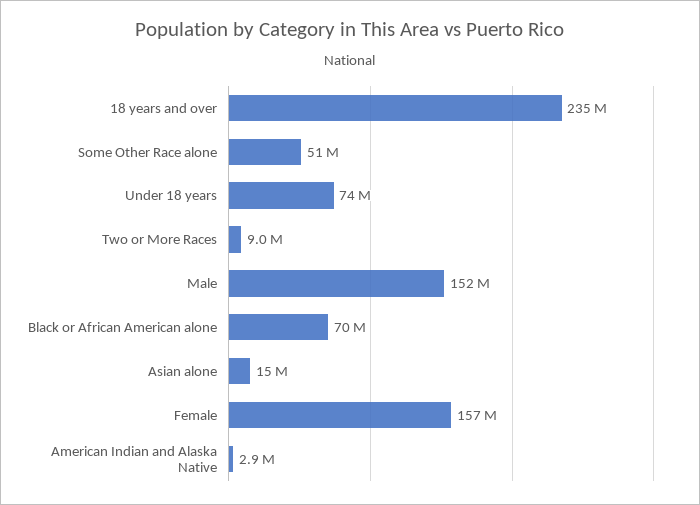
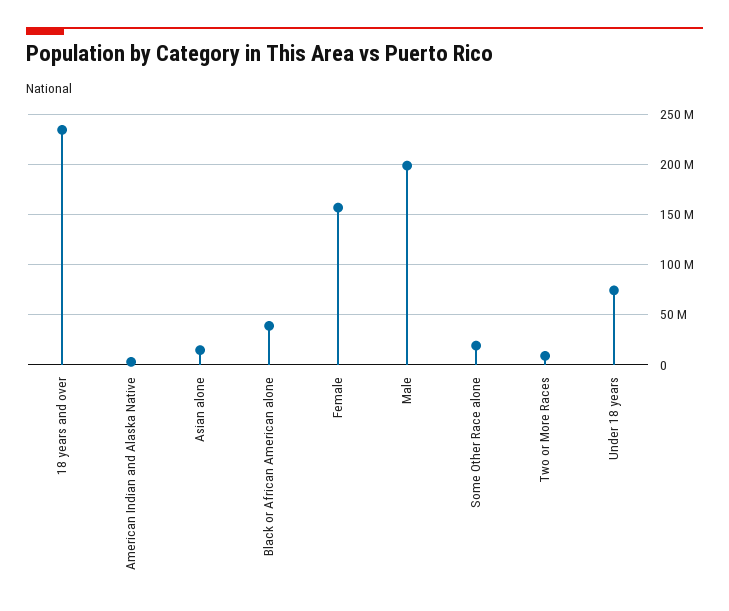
Some Other Race alone: 51000000 -> 20000000
Male: 152000000 -> 200000000
Black or African American alone: 70000000 -> 40000000

